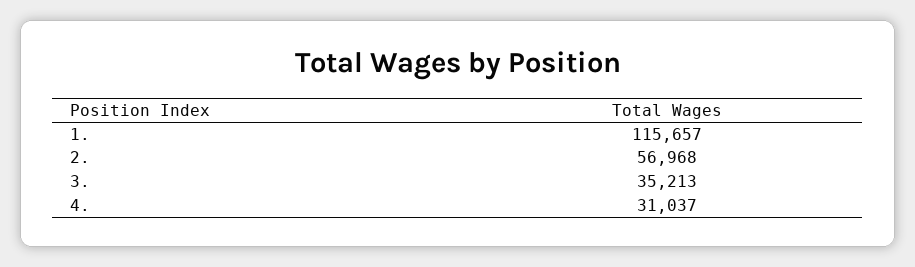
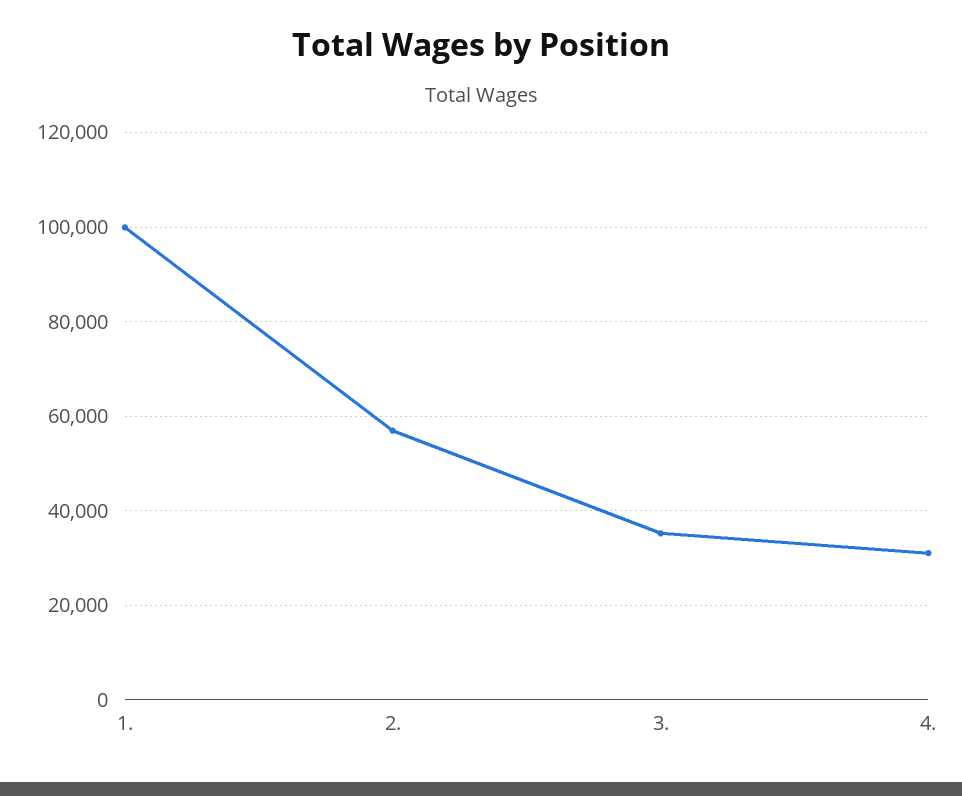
1.: 115657 -> 100000

